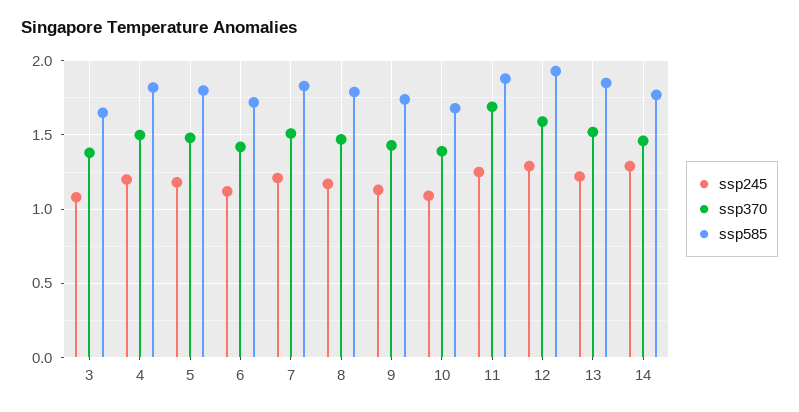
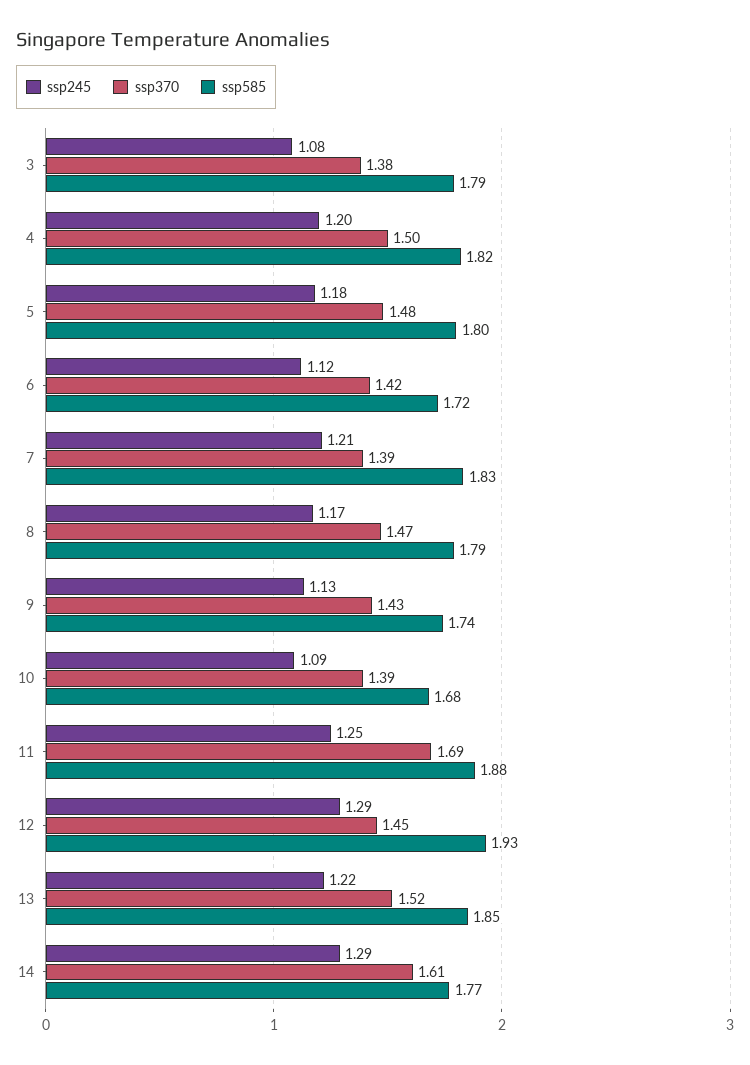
ssp585, 3: 1.65 -> 1.79
ssp370, 7: 1.5 -> 1.39
ssp370, 12: 1.6 -> 1.45
ssp370, 14: 1.45 -> 1.61

